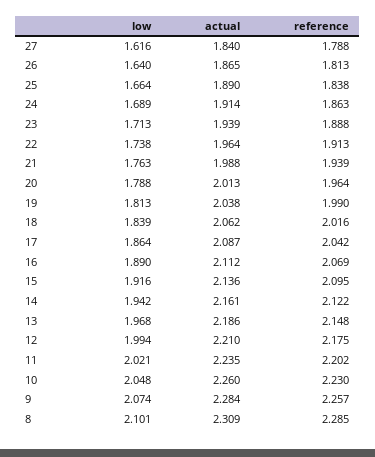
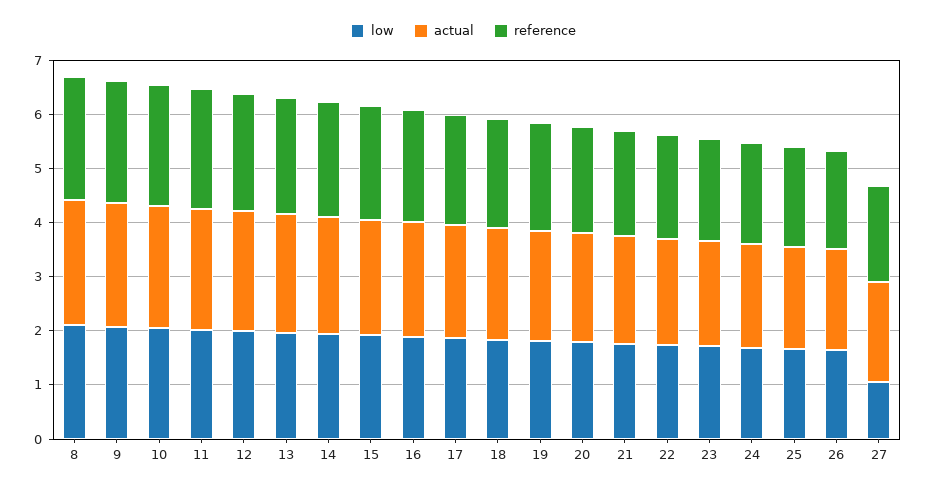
low, 27: 1.616 -> 1

